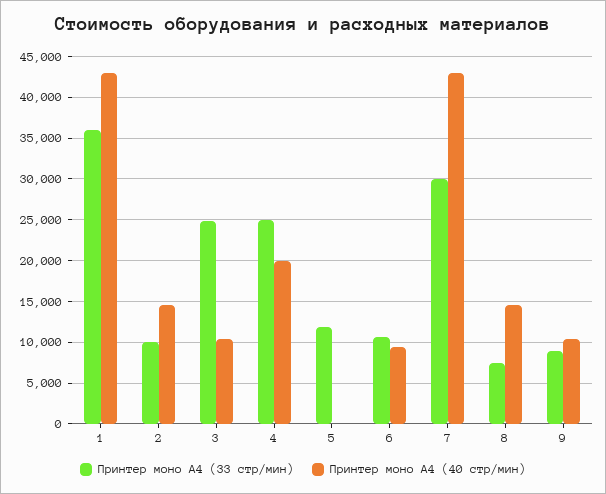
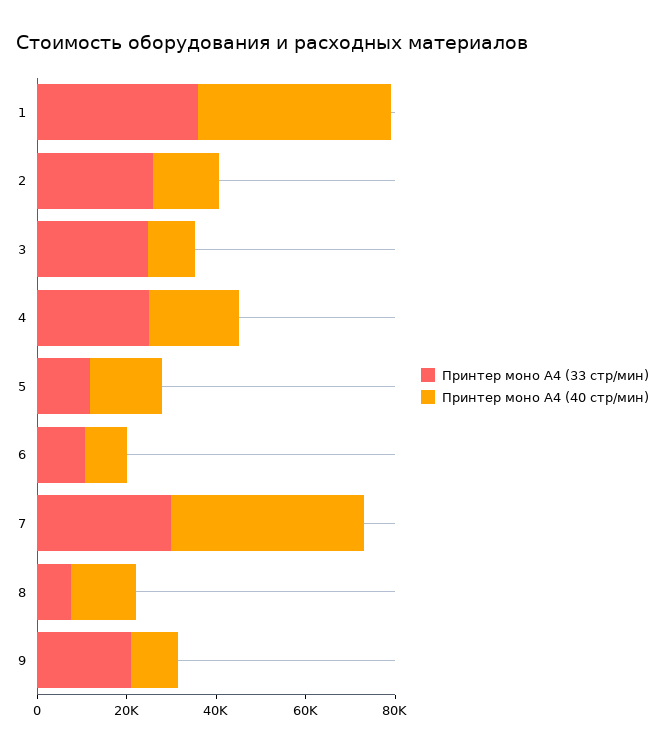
Принтер моно А4 (33 стр/мин), 2: 10000 -> 25000
Принтер моно А4 (40 стр/мин), 5: 0 -> 15000
Принтер моно А4 (33 стр/мин), 9: 9000 -> 20000

